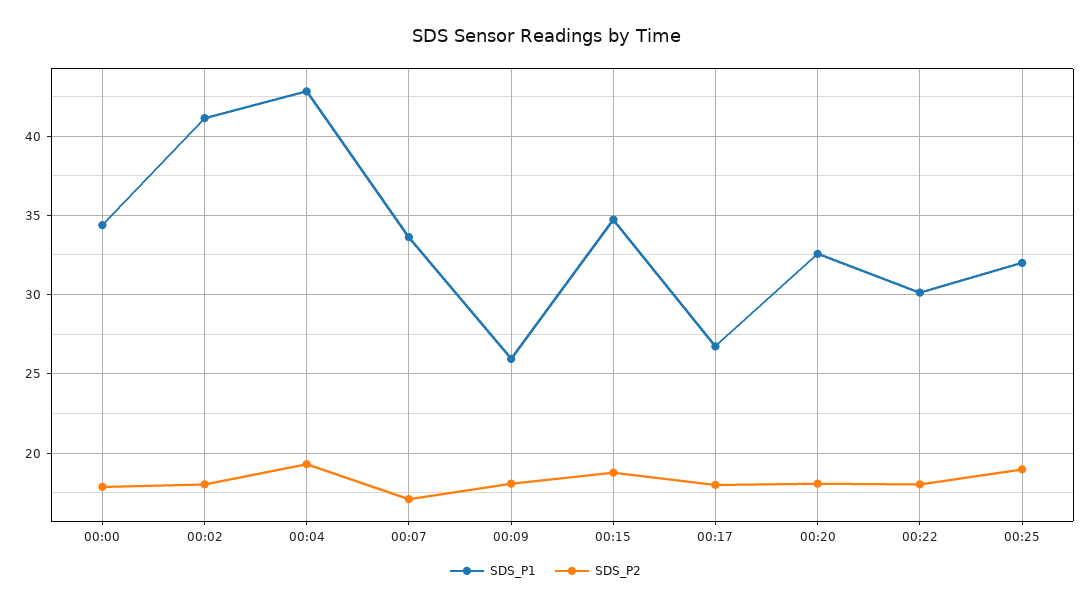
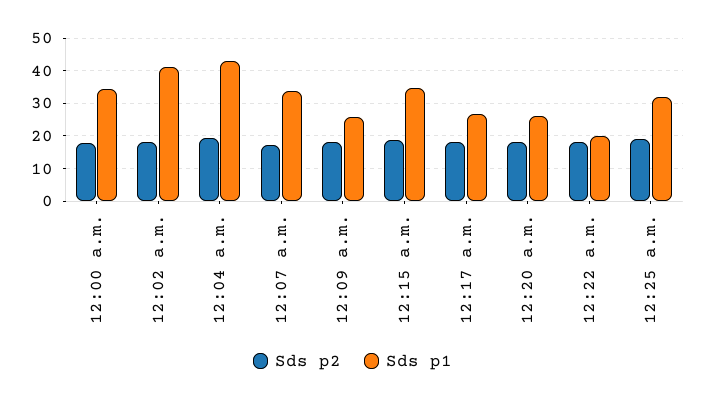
SDS_P1, 00:20: 32.5 -> 26
SDS_P1, 00:22: 30 -> 20

